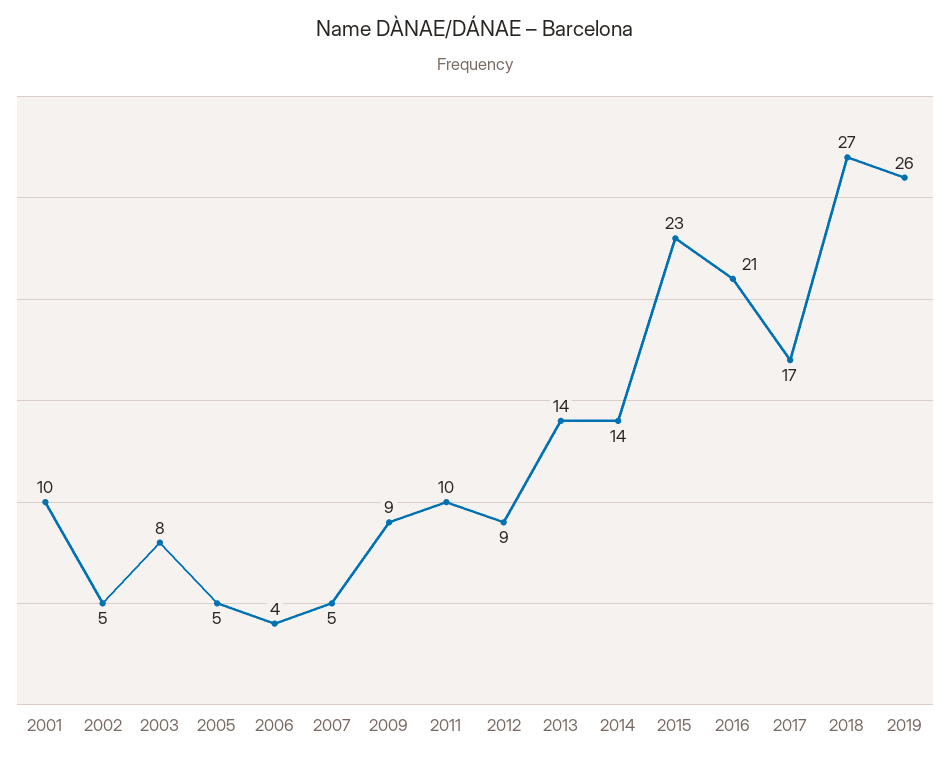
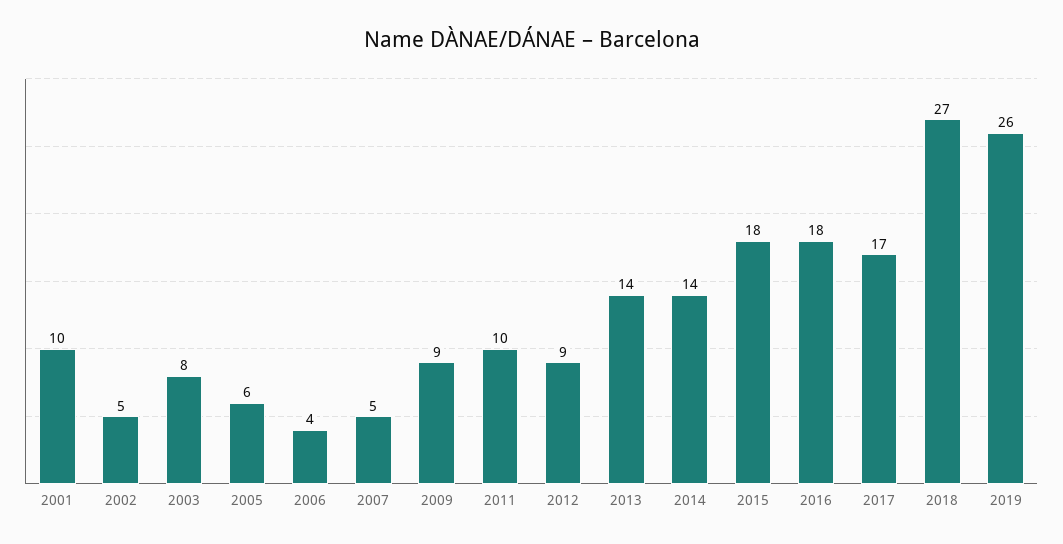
2005: 5 -> 6
2015: 23 -> 18
2016: 21 -> 18

